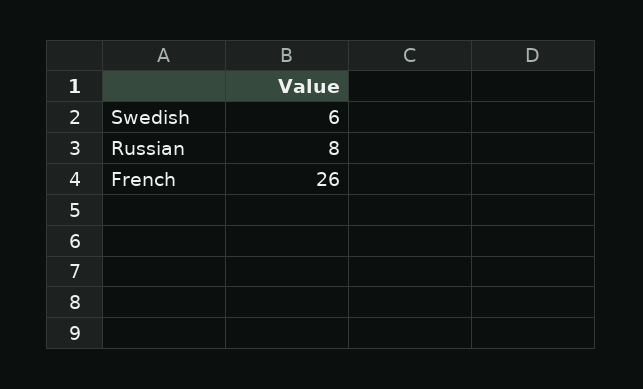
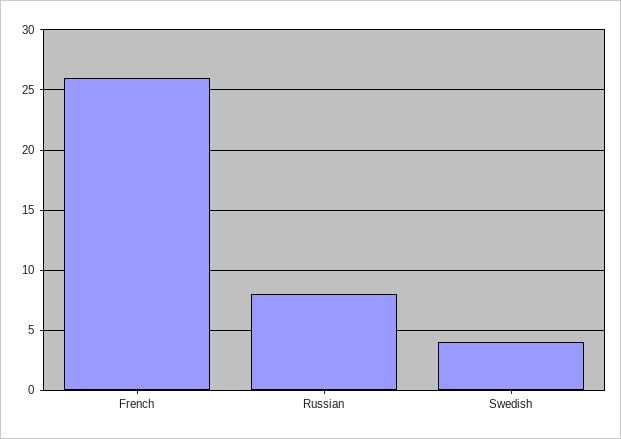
Swedish: 6 -> 4

